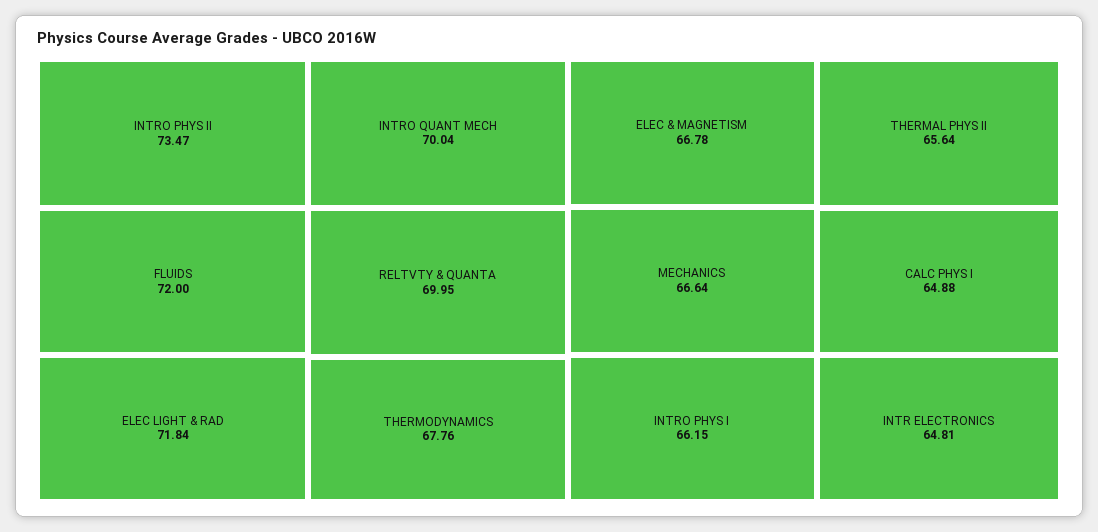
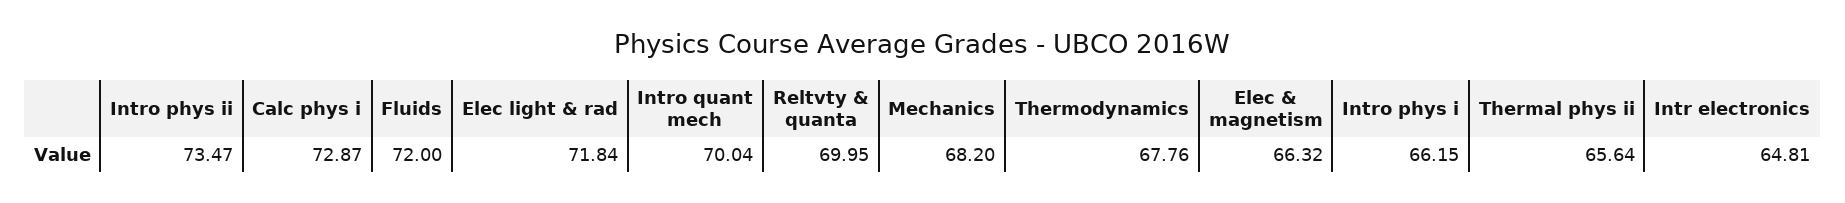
ELEC & MAGNETISM: 66.78 -> 66.32
MECHANICS: 66.64 -> 68.2
CALC PHYS I: 64.88 -> 72.87

